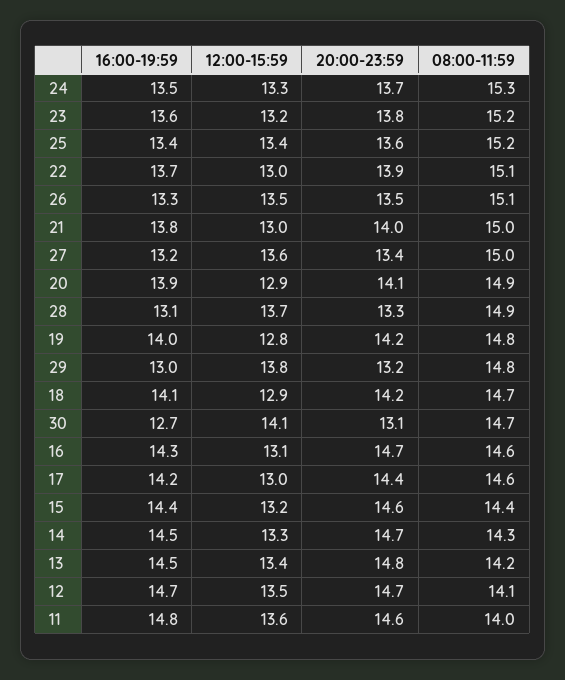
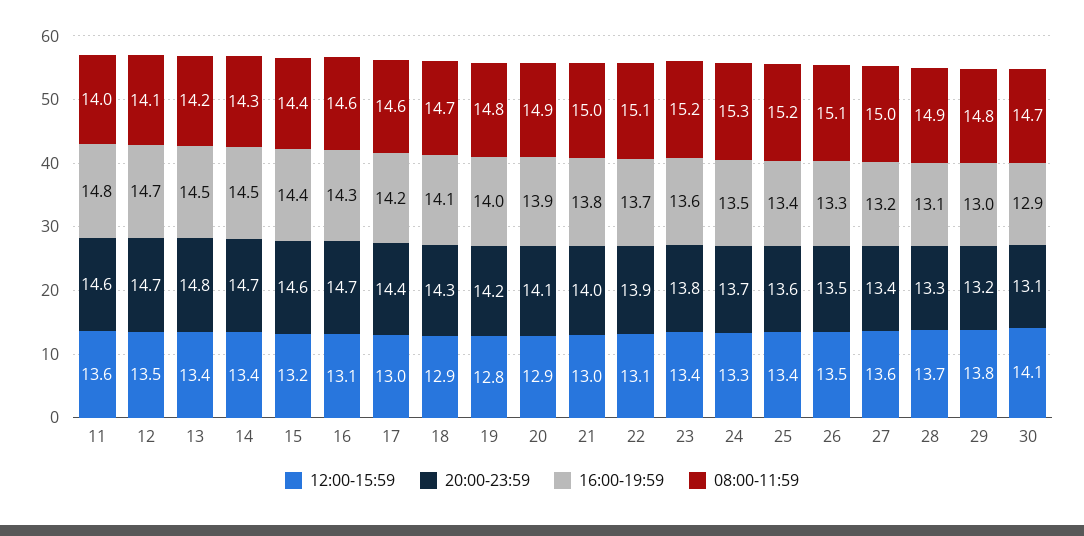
12:00-15:59, 23: 13.2 -> 13.4
12:00-15:59, 22: 13 -> 13.1
20:00-23:59, 18: 14.2 -> 14.3
16:00-19:59, 30: 12.7 -> 12.9
12:00-15:59, 14: 13.3 -> 13.4

